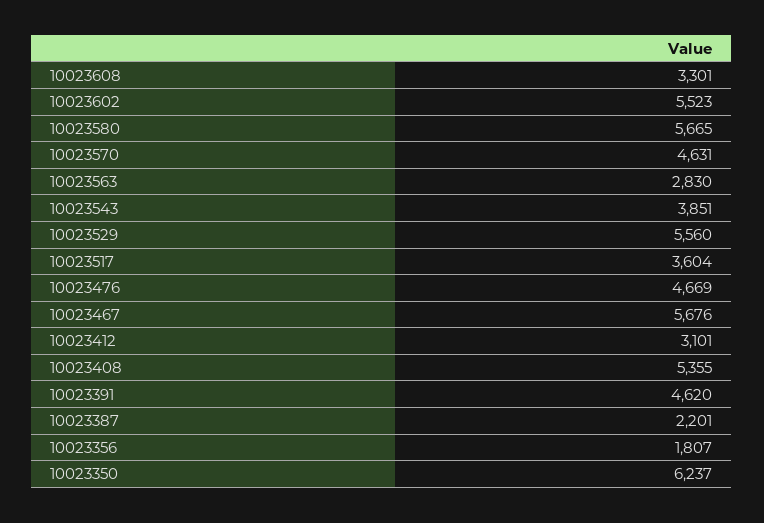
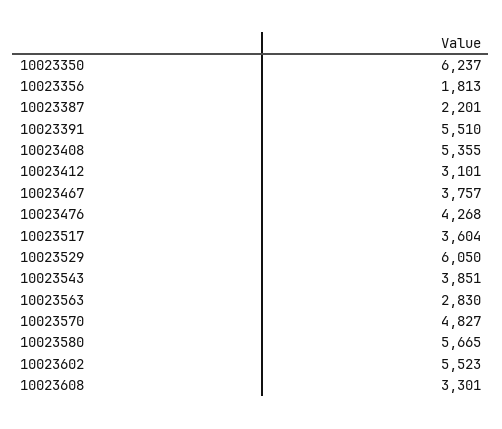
10023570: 4631 -> 4827
10023529: 5560 -> 6050
10023476: 4669 -> 4268
10023467: 5676 -> 3757
10023391: 4620 -> 5510
10023356: 1807 -> 1813

